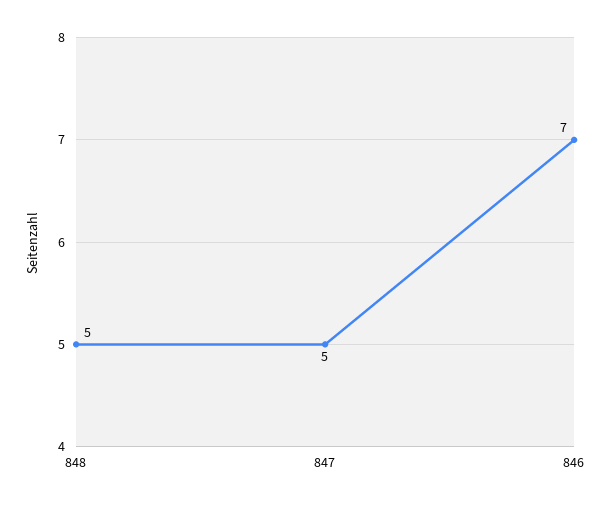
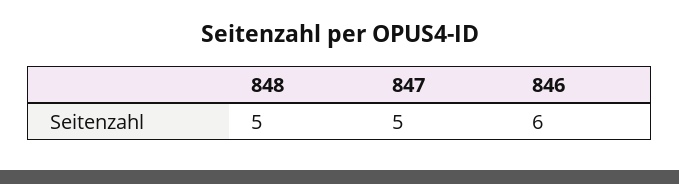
846: 7 -> 6

